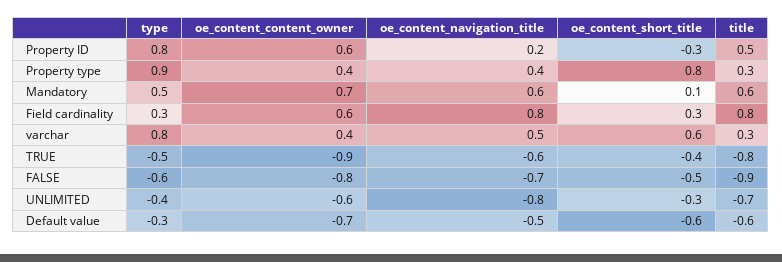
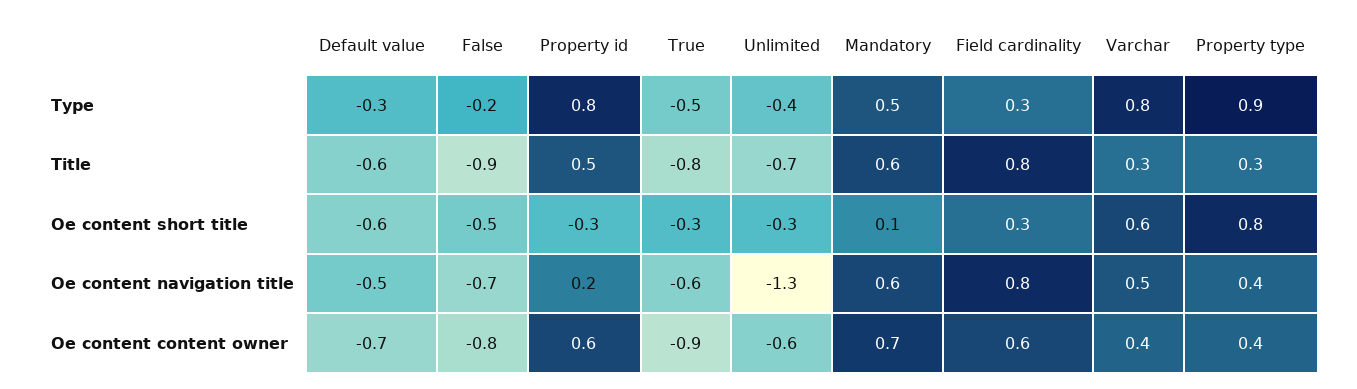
oe_content_short_title, TRUE: -0.4 -> -0.3
type, FALSE: -0.6 -> -0.2
oe_content_navigation_title, UNLIMITED: -0.8 -> -1.3

